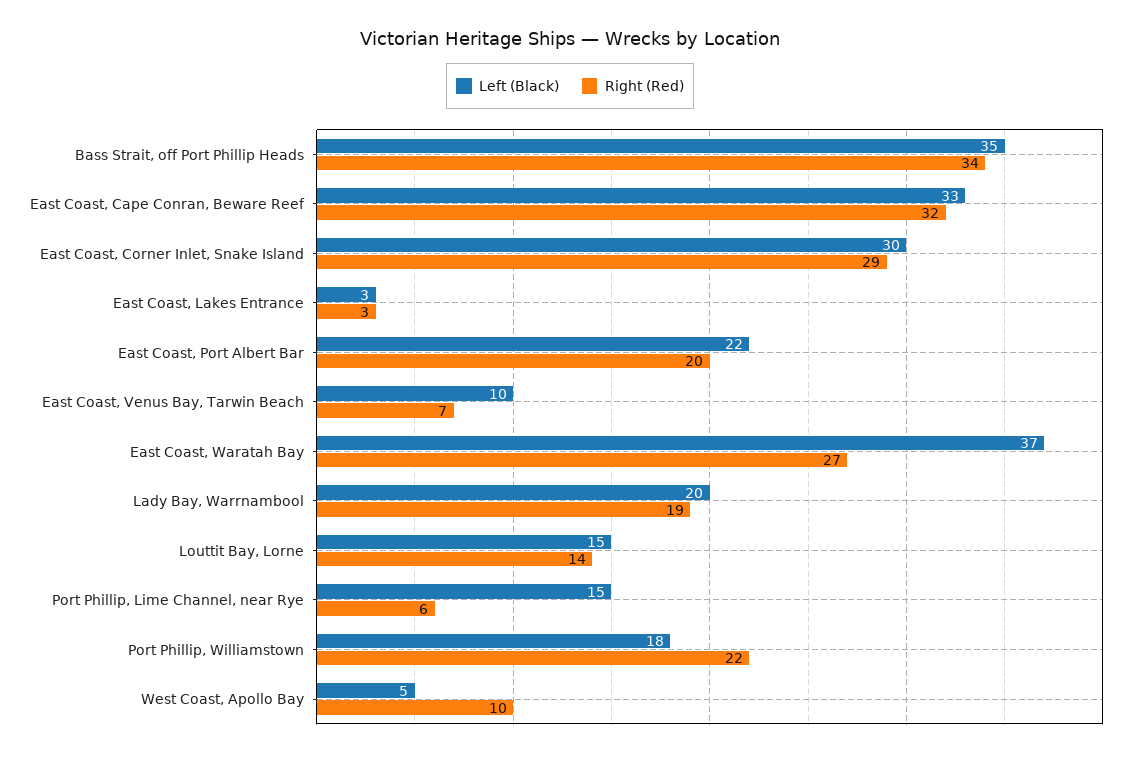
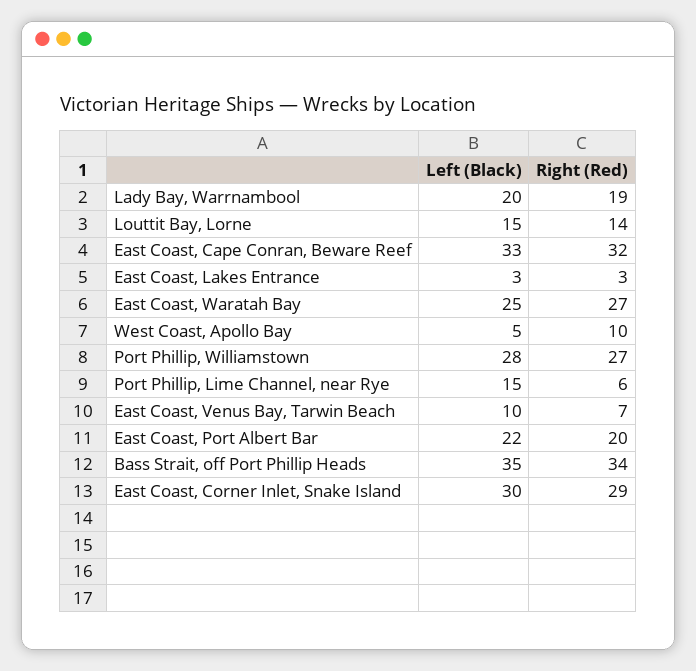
Left (Black), East Coast, Waratah Bay: 37 -> 25
Left (Black), Port Phillip, Williamstown: 18 -> 28
Right (Red), Port Phillip, Williamstown: 22 -> 27

